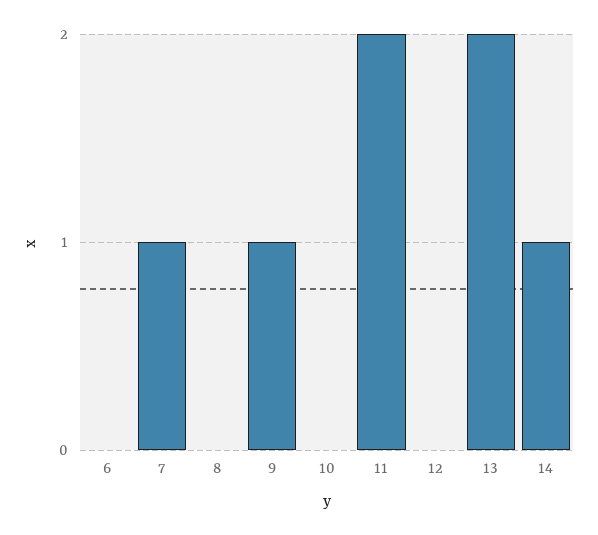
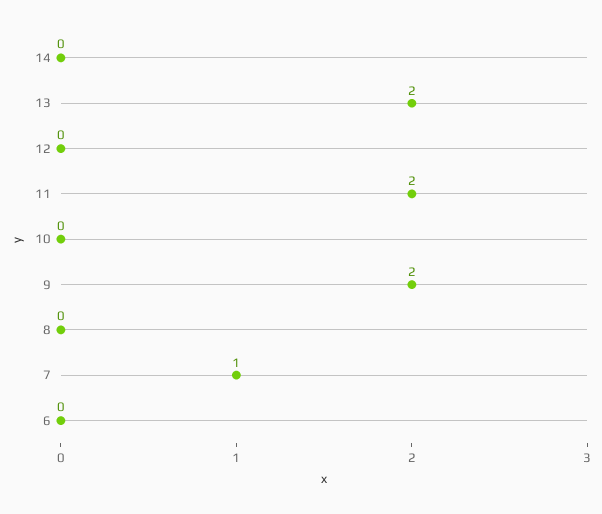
9: 1 -> 2
14: 1 -> 0

